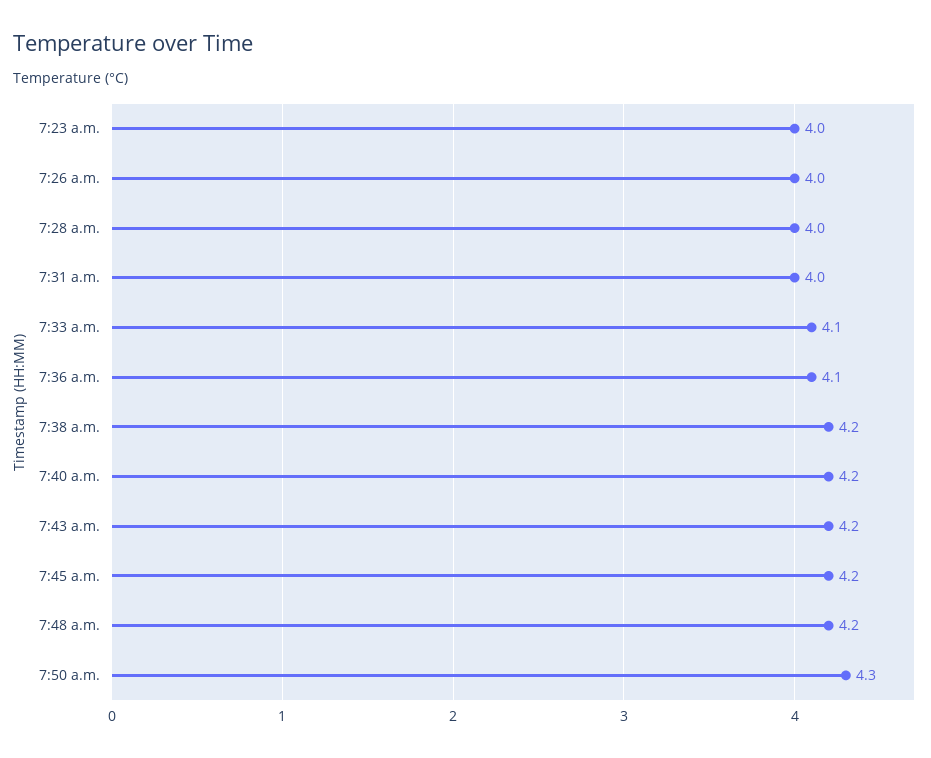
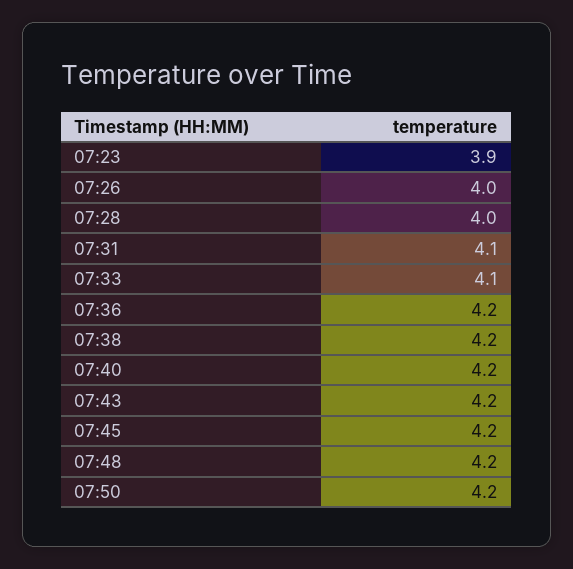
7:23 a.m.: 4 -> 3.9
7:31 a.m.: 4 -> 4.1
7:36 a.m.: 4.1 -> 4.2
7:50 a.m.: 4.3 -> 4.2

